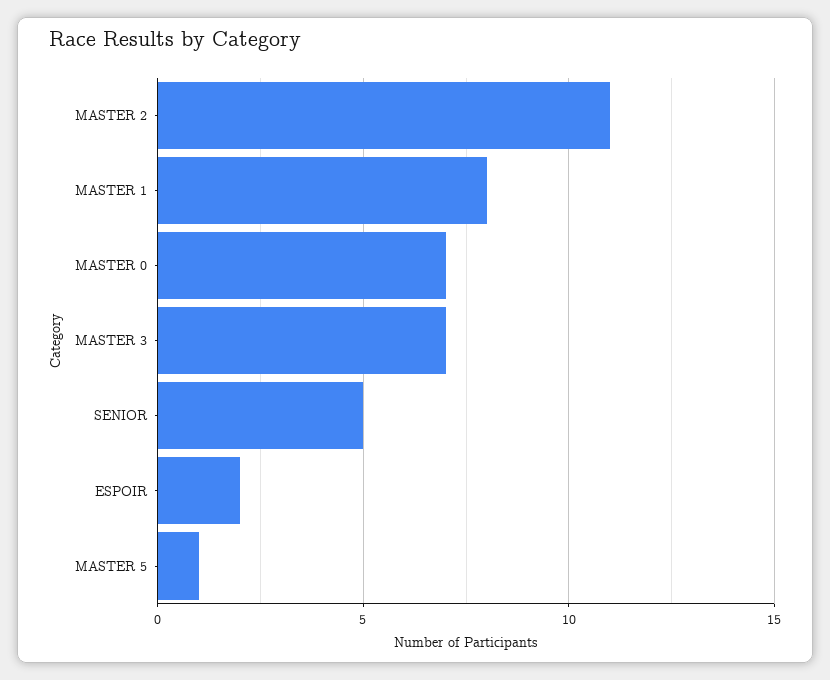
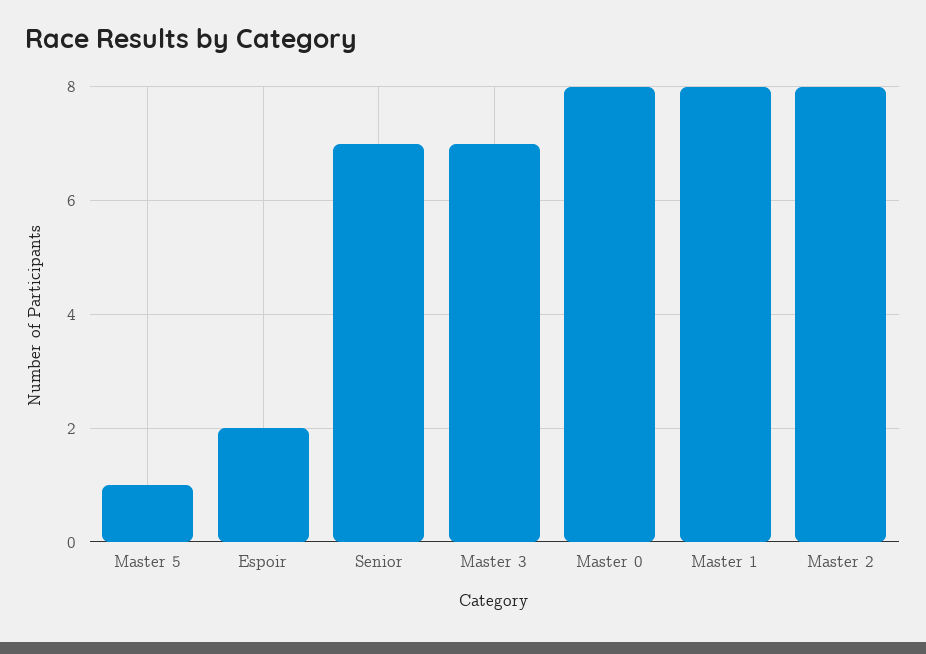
MASTER 2: 11 -> 8
MASTER 0: 7 -> 8
SENIOR: 5 -> 7

